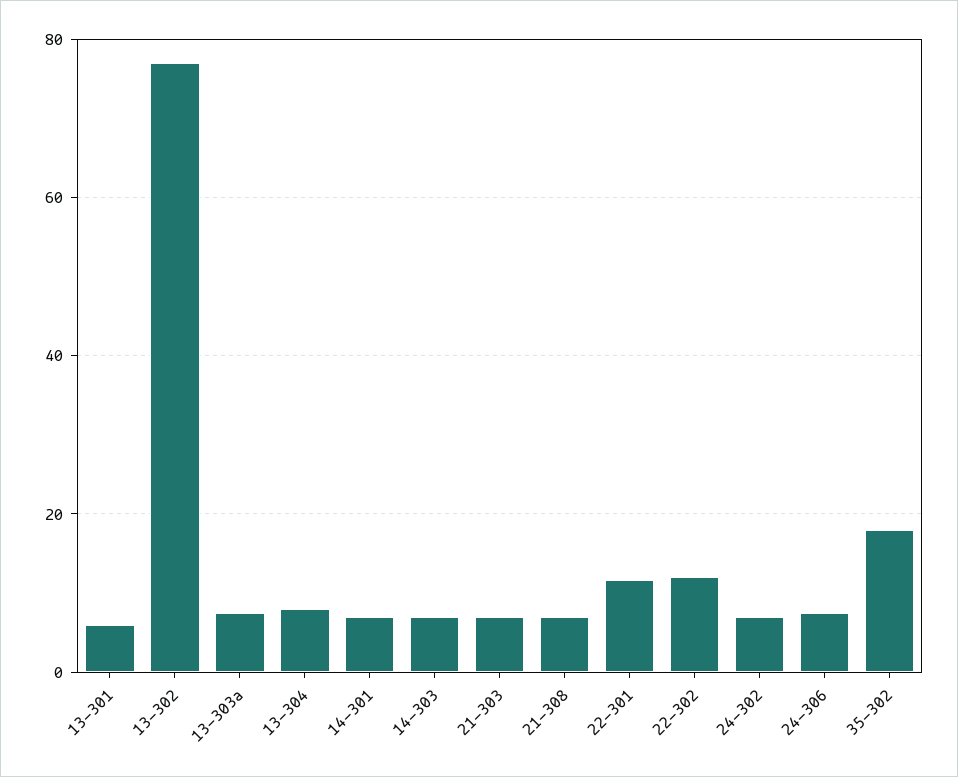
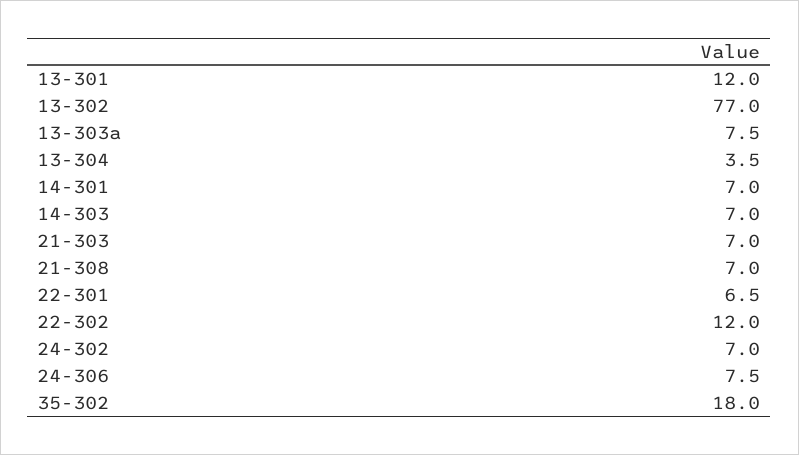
13-301: 6 -> 12
13-304: 8 -> 3.5
22-301: 12 -> 6.5

